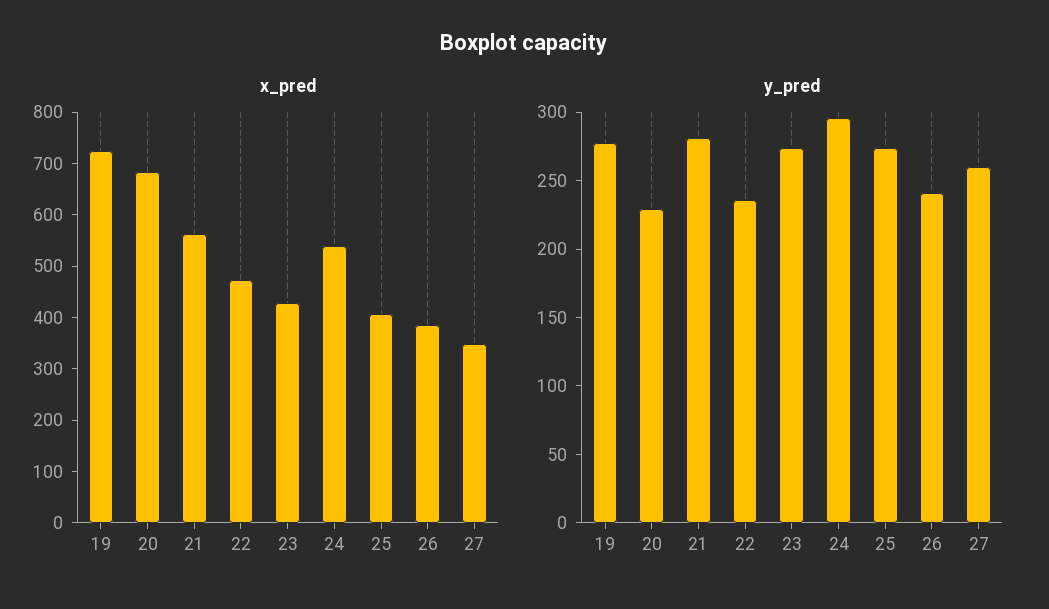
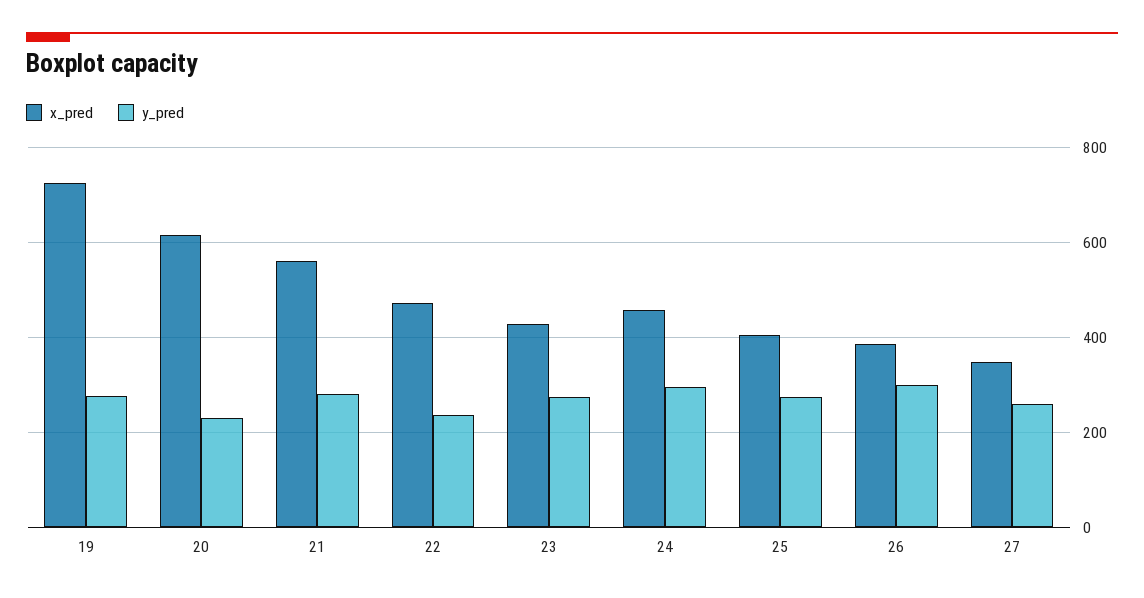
x_pred, 20: 680 -> 620
x_pred, 24: 540 -> 460
y_pred, 26: 240 -> 300

